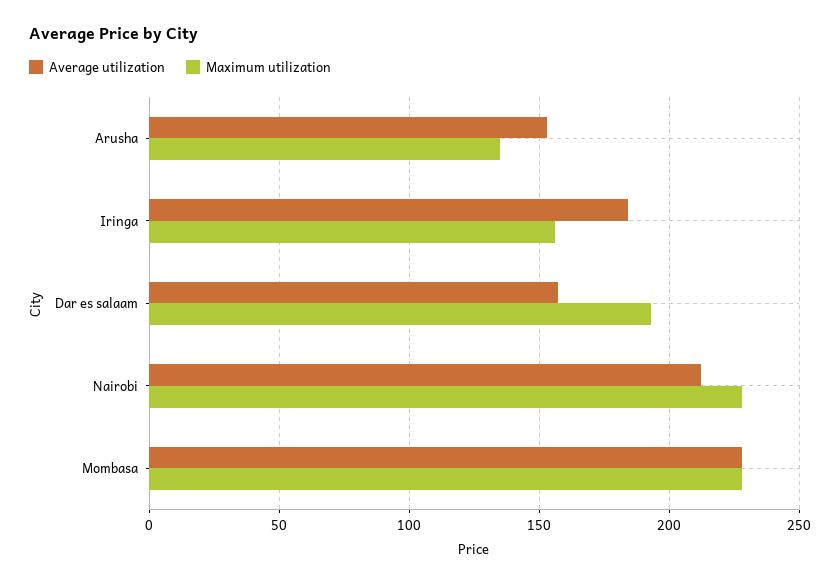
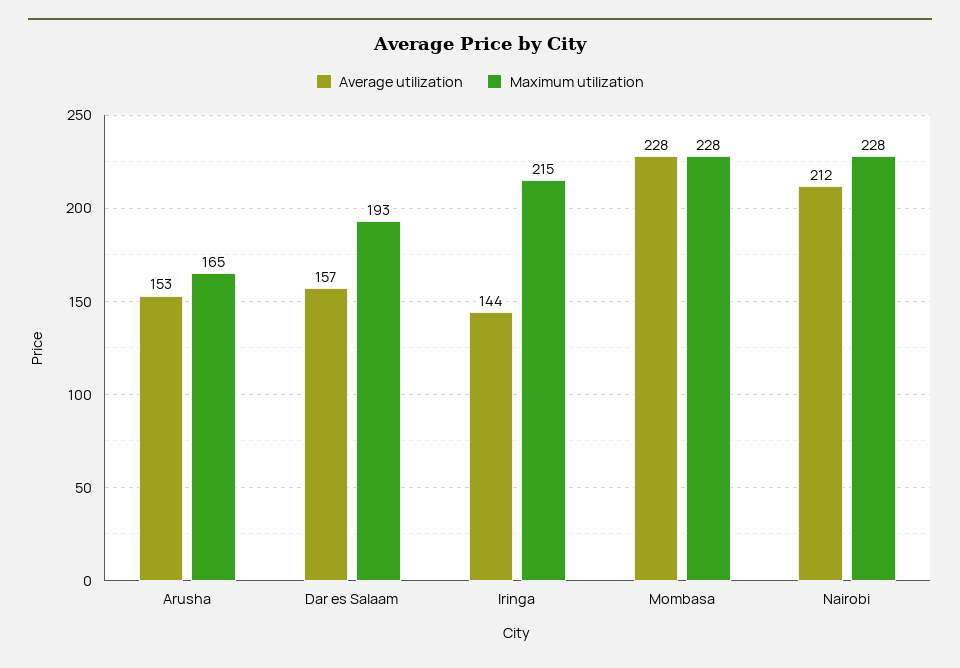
Maximum utilization, Arusha: 135 -> 165
Average utilization, Iringa: 185 -> 144
Maximum utilization, Iringa: 155 -> 215

